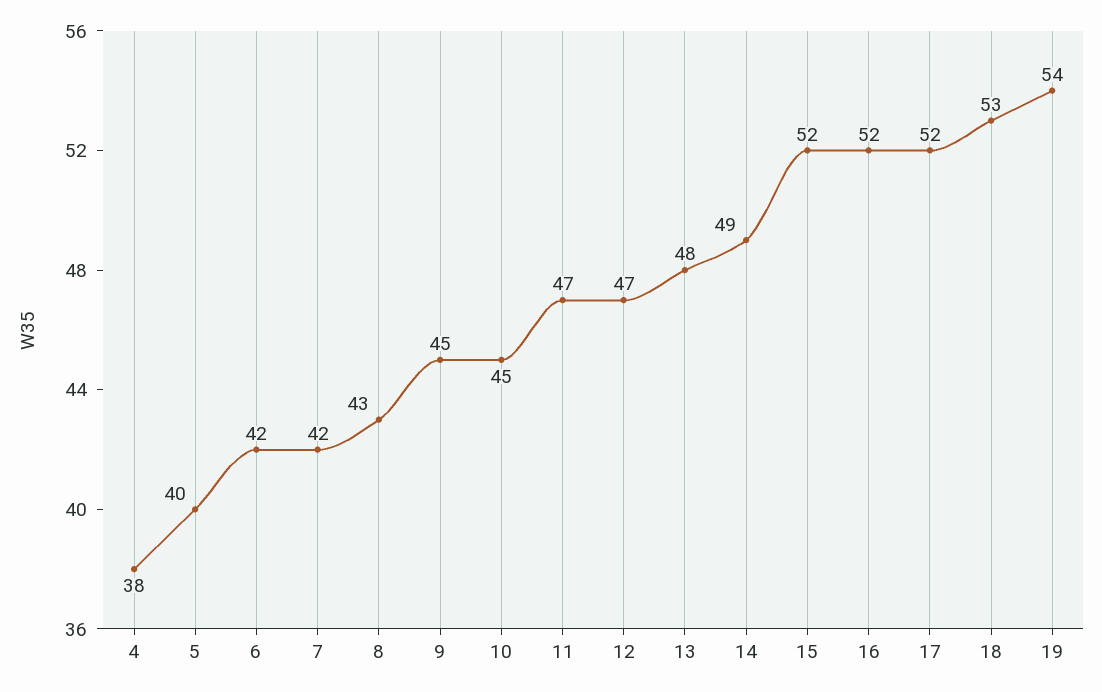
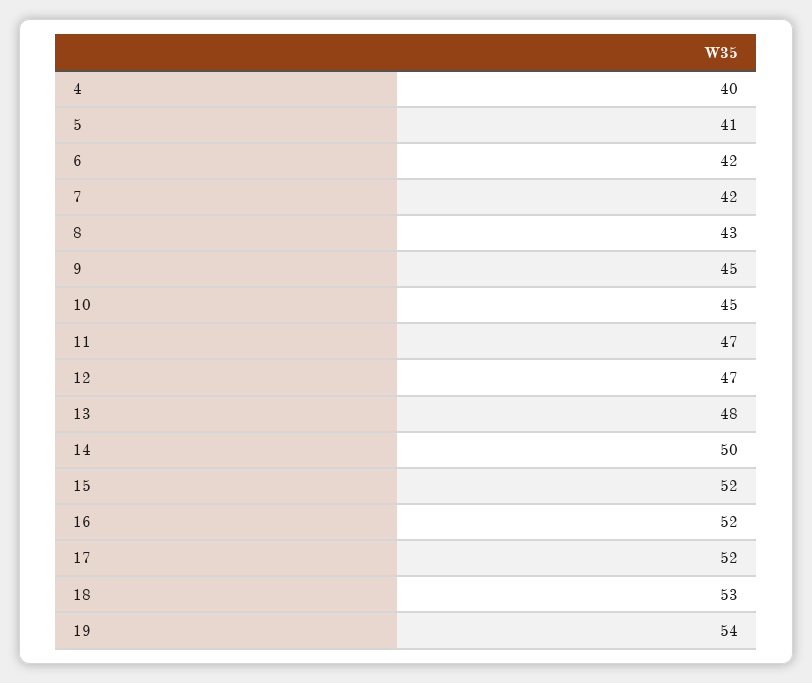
4: 38 -> 40
5: 40 -> 41
14: 49 -> 50

